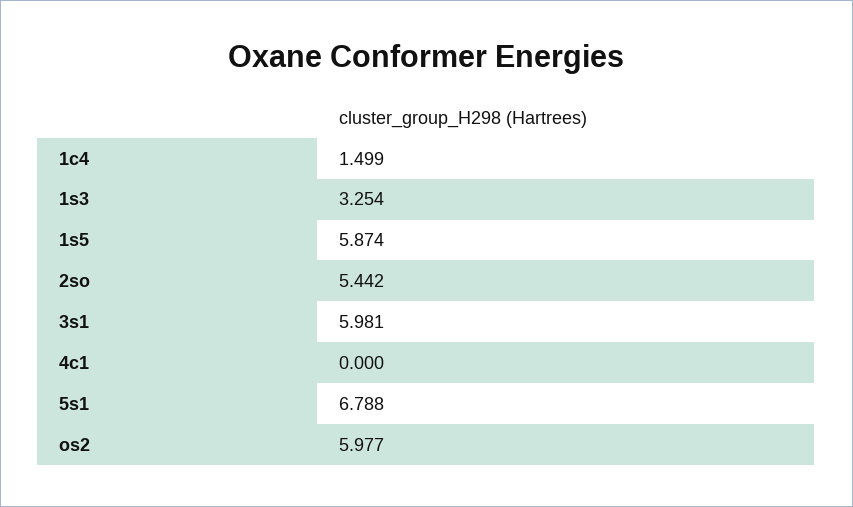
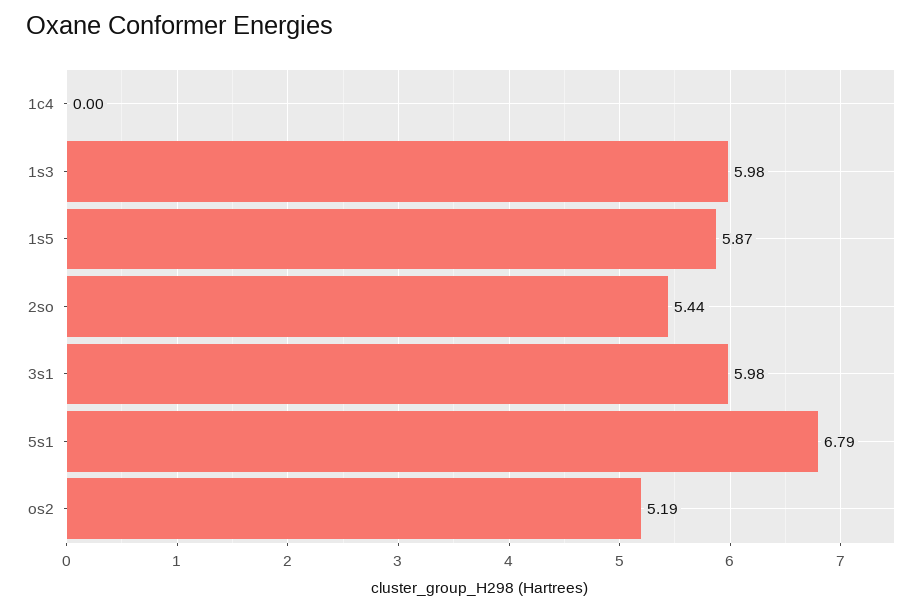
1c4: 1.499 -> 0
1s3: 3.254 -> 5.98
4c1: 0 -> none
os2: 5.977 -> 5.19

